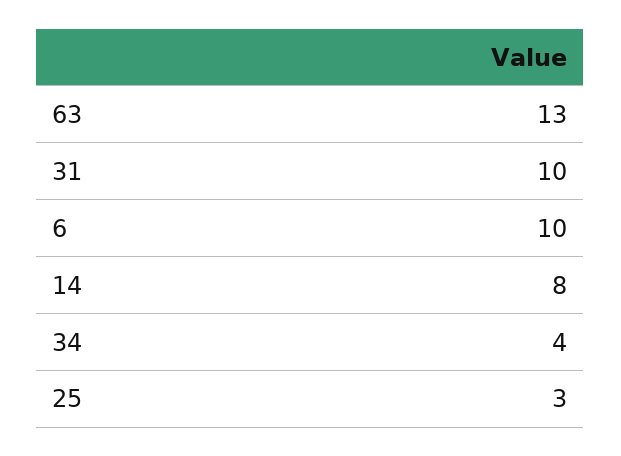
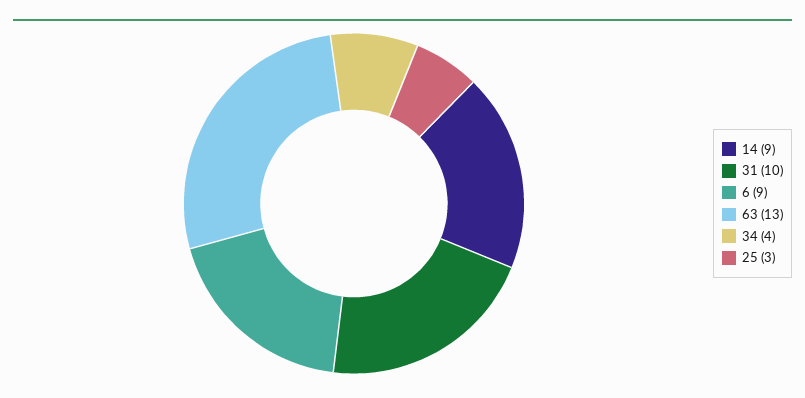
6: 10 -> 9
14: 8 -> 9

